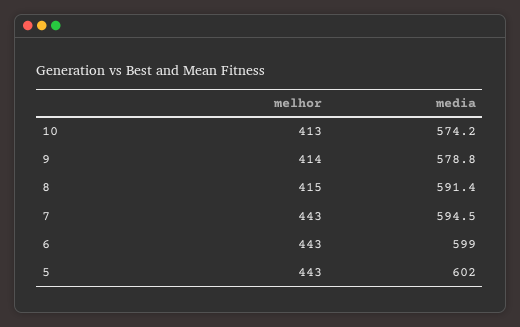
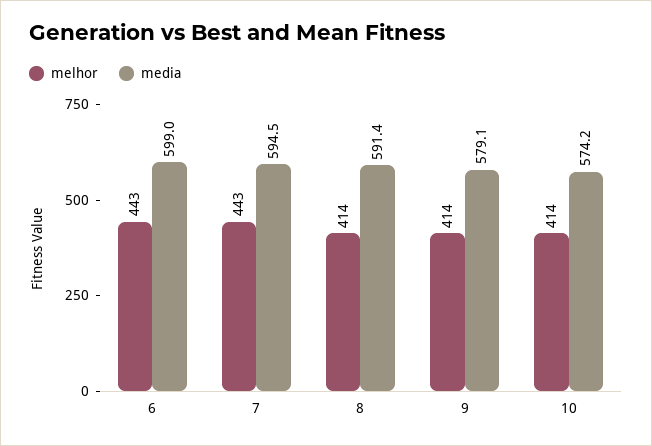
melhor, 10: 413 -> 414
media, 9: 578.8 -> 579.1
melhor, 8: 415 -> 414
melhor, 5: 443 -> none
media, 5: 602 -> none

